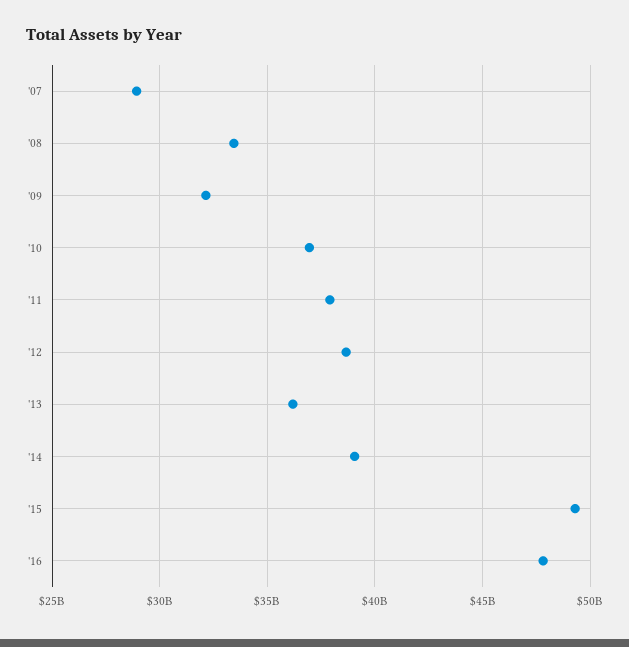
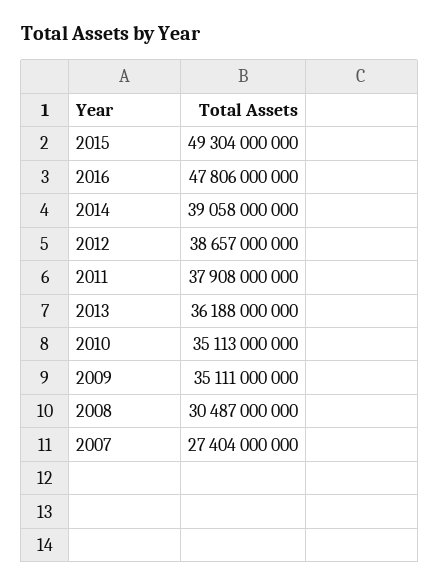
'07: 29000000000 -> 27404000000
'08: 33500000000 -> 30487000000
'09: 32000000000 -> 35111000000
'10: 37000000000 -> 35113000000

